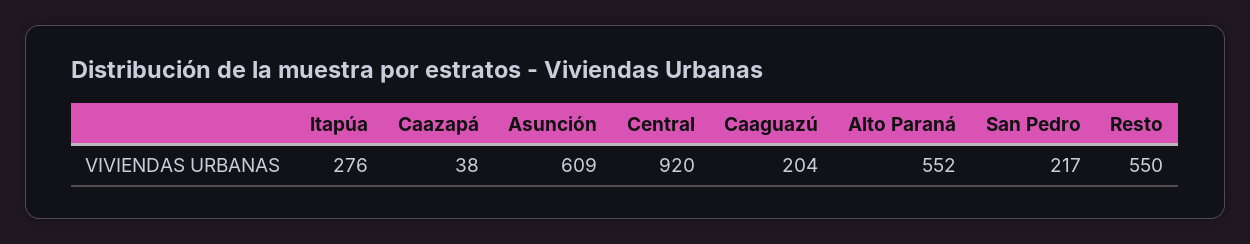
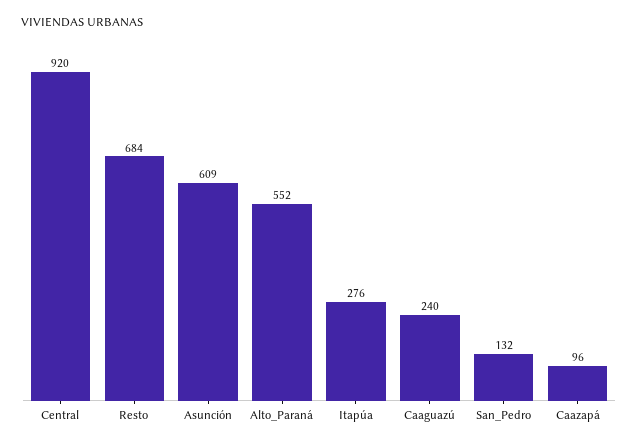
Caazapá: 38 -> 96
Caaguazú: 204 -> 240
San Pedro: 217 -> 132
Resto: 550 -> 684

